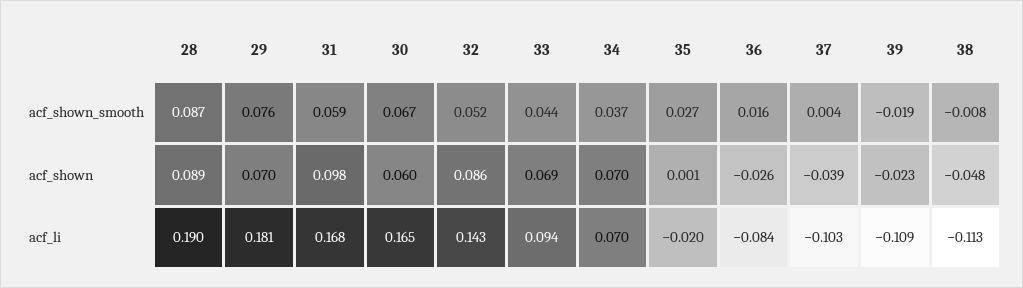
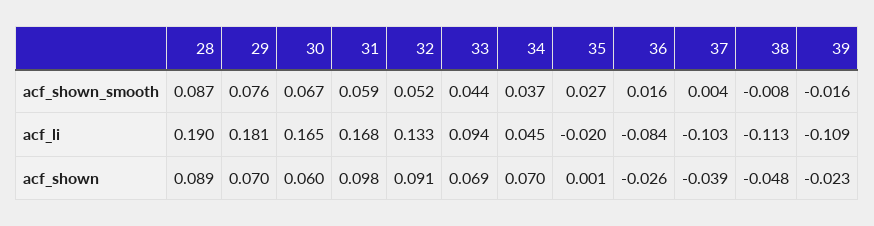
39, acf_shown_smooth: -0.019 -> -0.016
32, acf_shown: 0.086 -> 0.091
32, acf_li: 0.143 -> 0.133
34, acf_li: 0.07 -> 0.045

